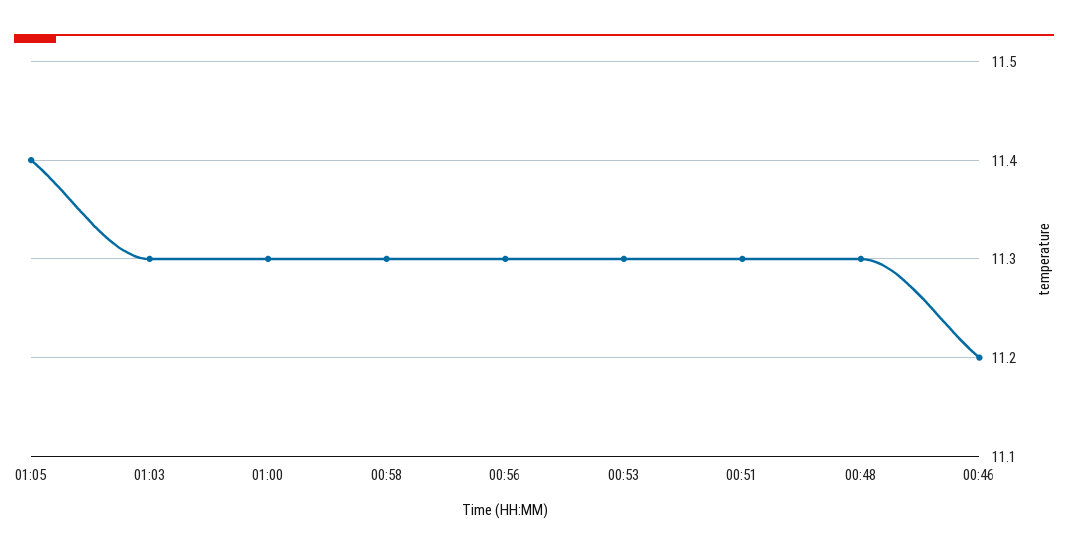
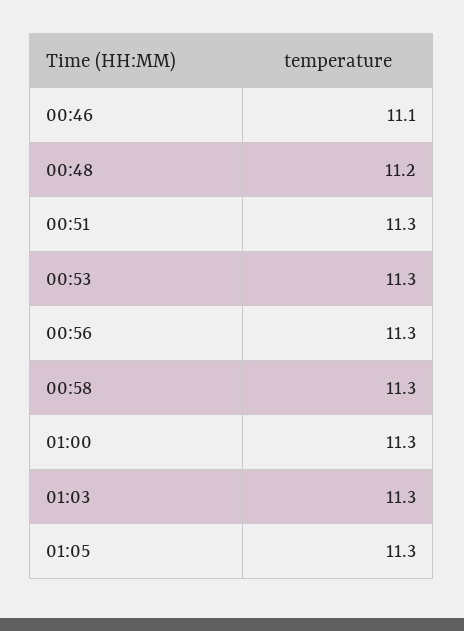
01:05: 11.4 -> 11.3
00:48: 11.3 -> 11.2
00:46: 11.2 -> 11.1

